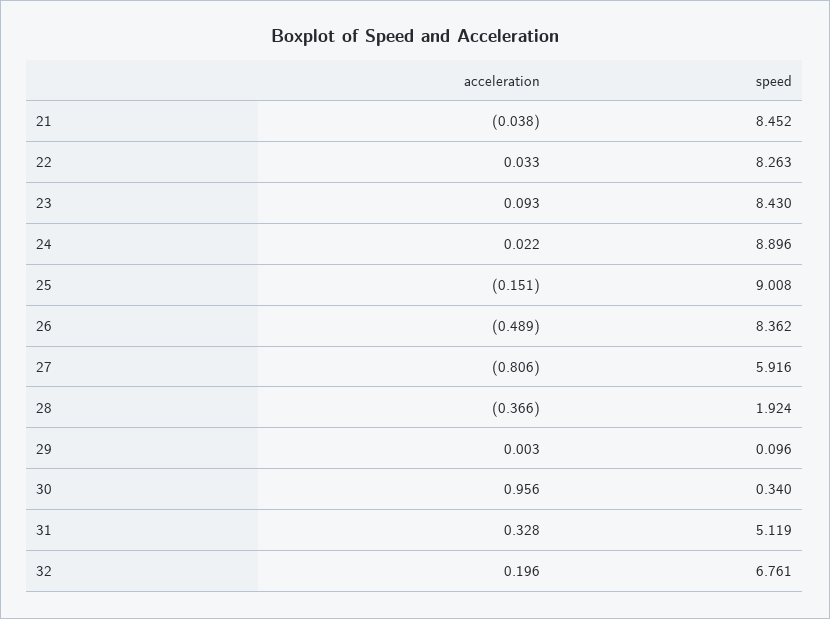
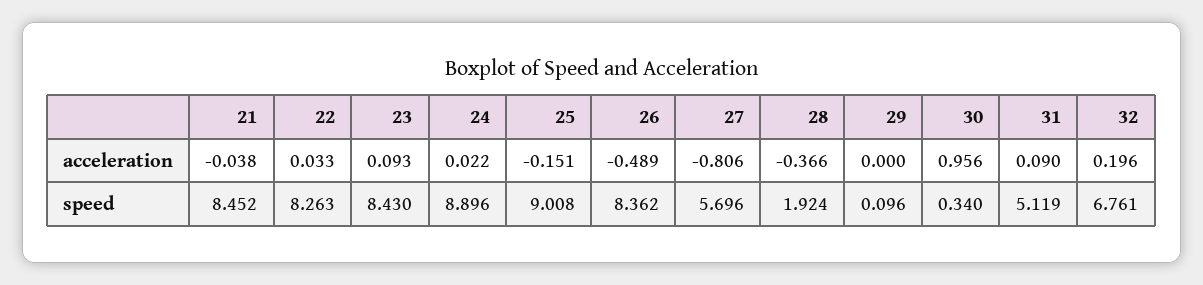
speed, 27: 5.916 -> 5.696
acceleration, 29: 0.003 -> 0
acceleration, 31: 0.328 -> 0.09

